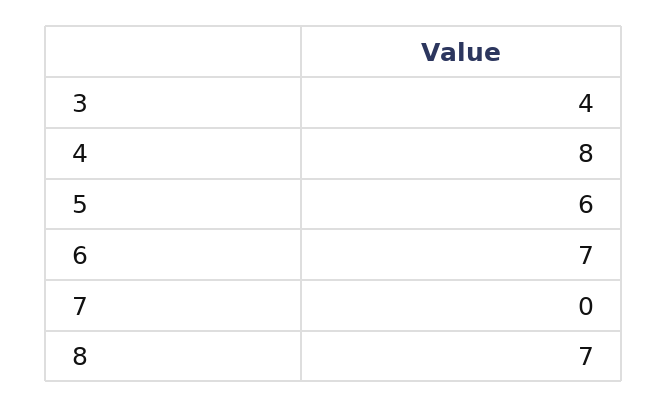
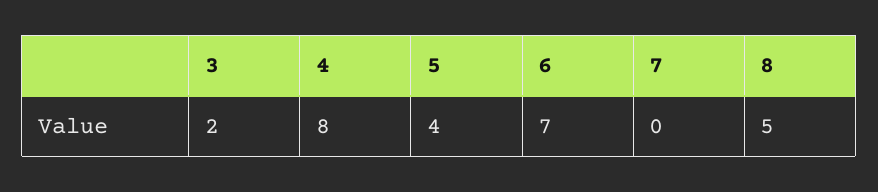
3: 4 -> 2
5: 6 -> 4
8: 7 -> 5

